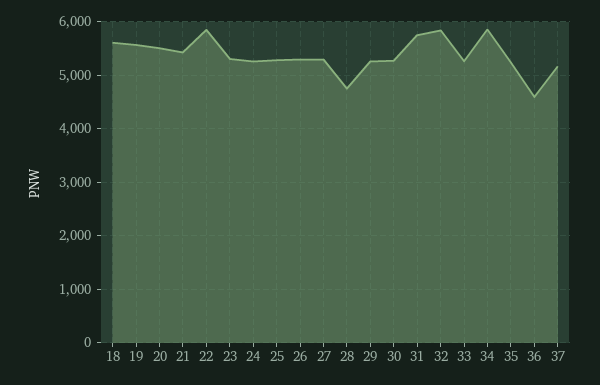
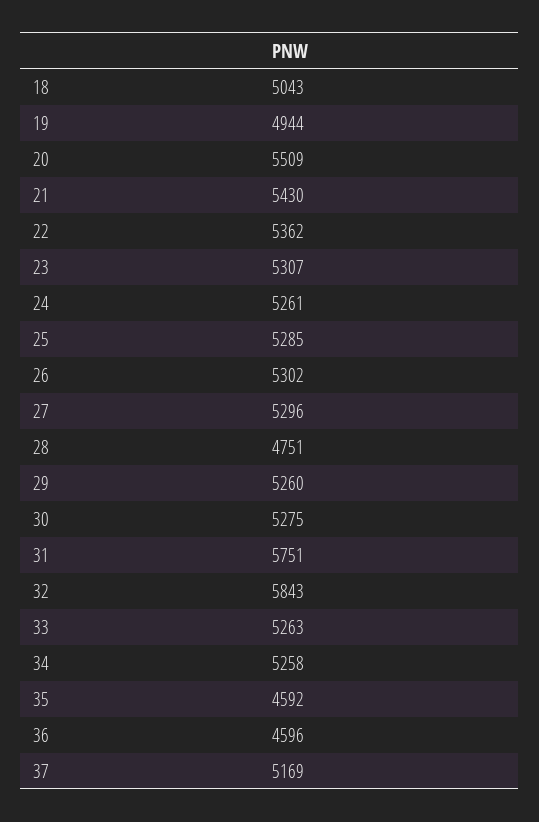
18: 5600 -> 5043
19: 5600 -> 4944
22: 5800 -> 5362
34: 5800 -> 5258
35: 5200 -> 4592

